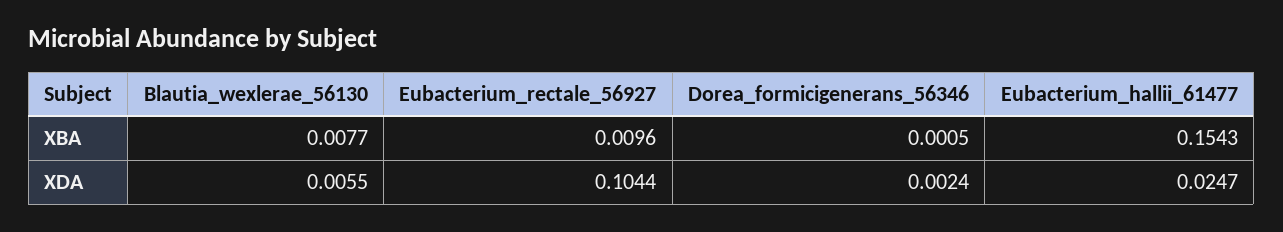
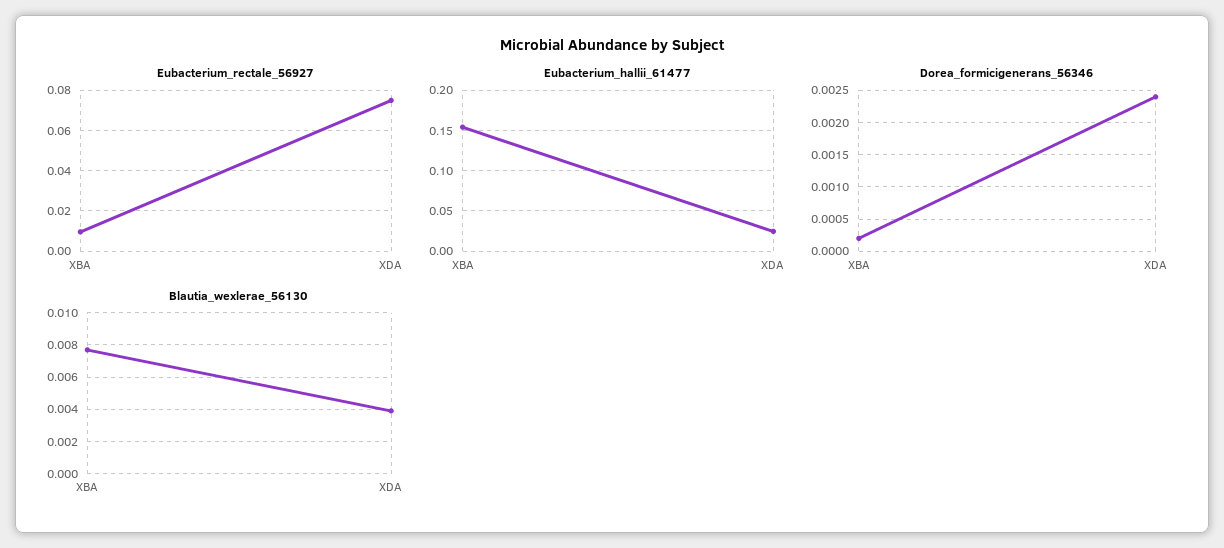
Dorea_formicigenerans_56346, XBA: 0.0005 -> 0.0002
Blautia_wexlerae_56130, XDA: 0.0055 -> 0.004
Eubacterium_rectale_56927, XDA: 0.1044 -> 0.075

